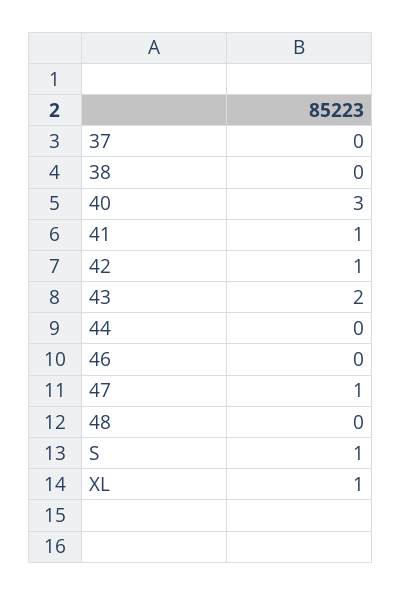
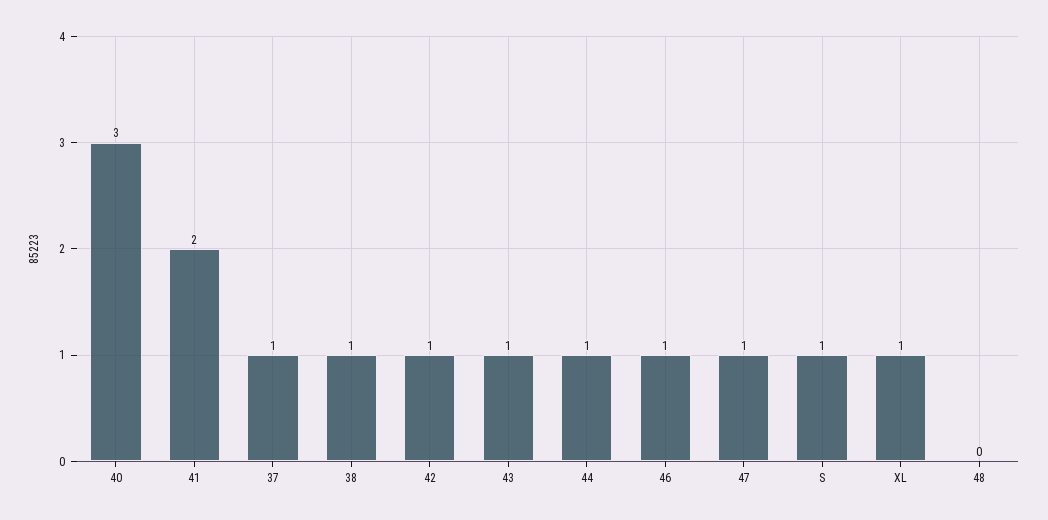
37: 0 -> 1
38: 0 -> 1
41: 1 -> 2
43: 2 -> 1
44: 0 -> 1
46: 0 -> 1

